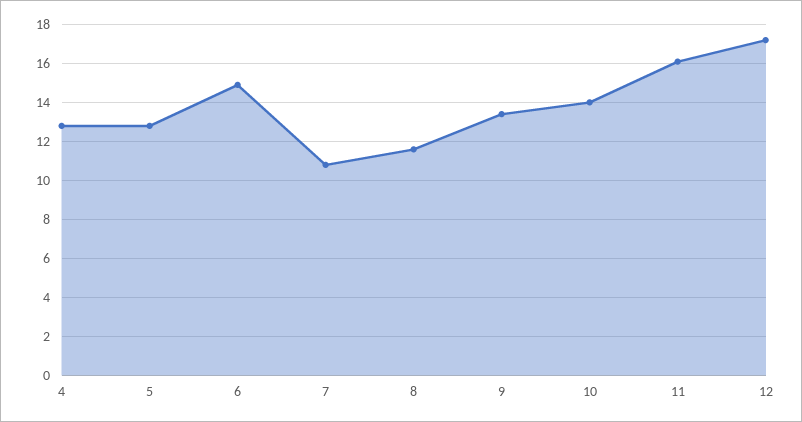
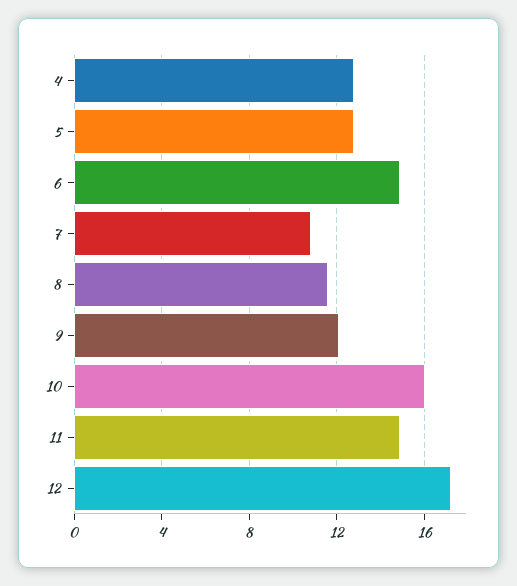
9: 13.5 -> 12
10: 14 -> 16
11: 16 -> 15

